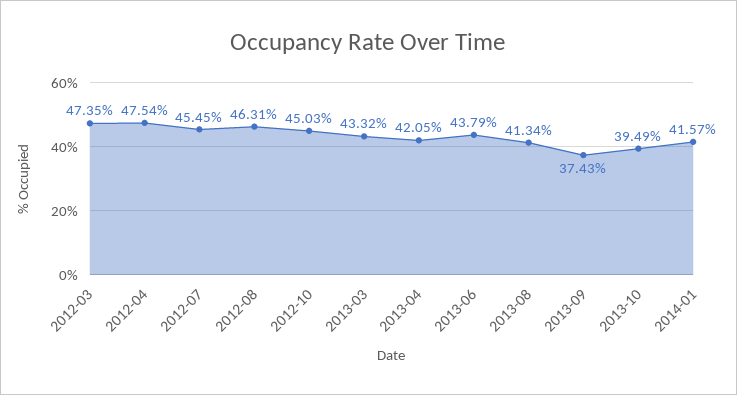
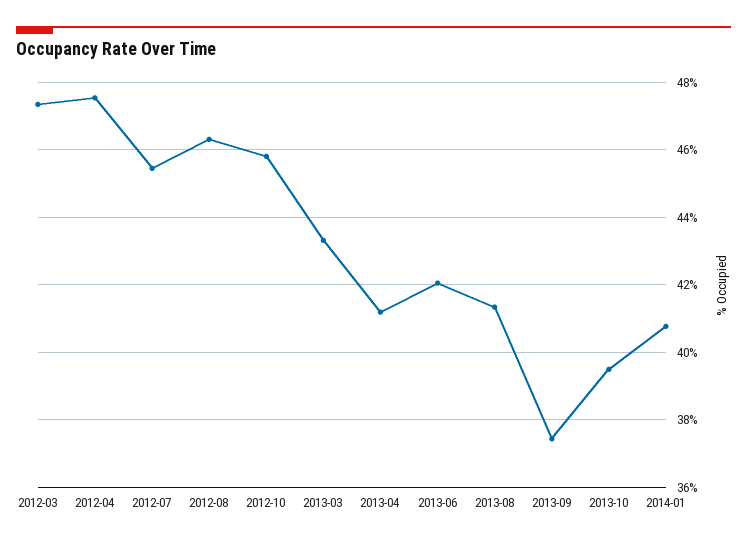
2012-10: 45.03 -> 45.8
2013-04: 42.05 -> 41.2
2013-06: 43.79 -> 42
2014-01: 41.57 -> 40.8

